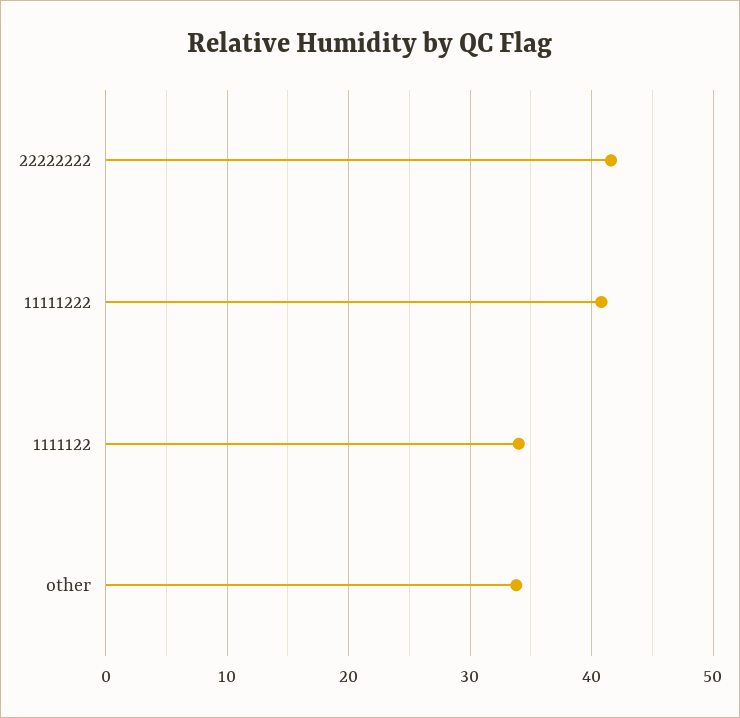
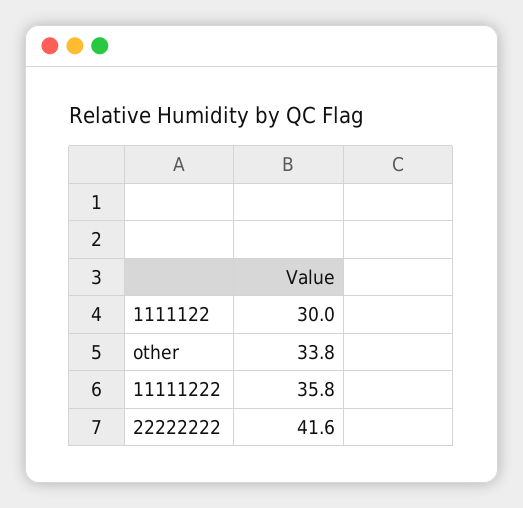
11111222: 41 -> 35.8
1111122: 34 -> 30

